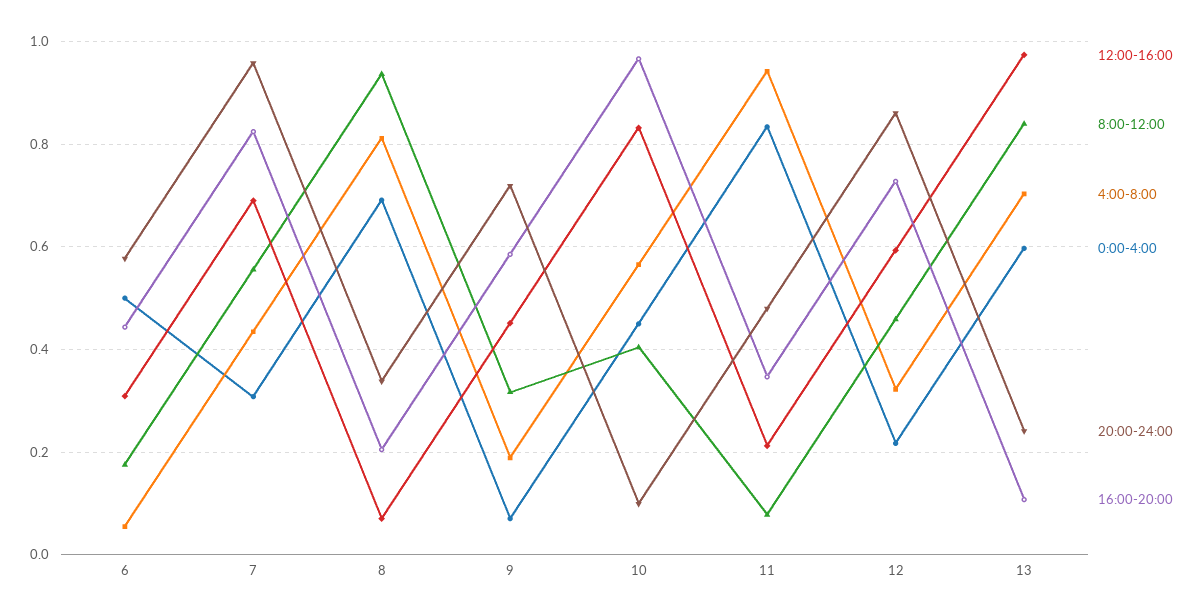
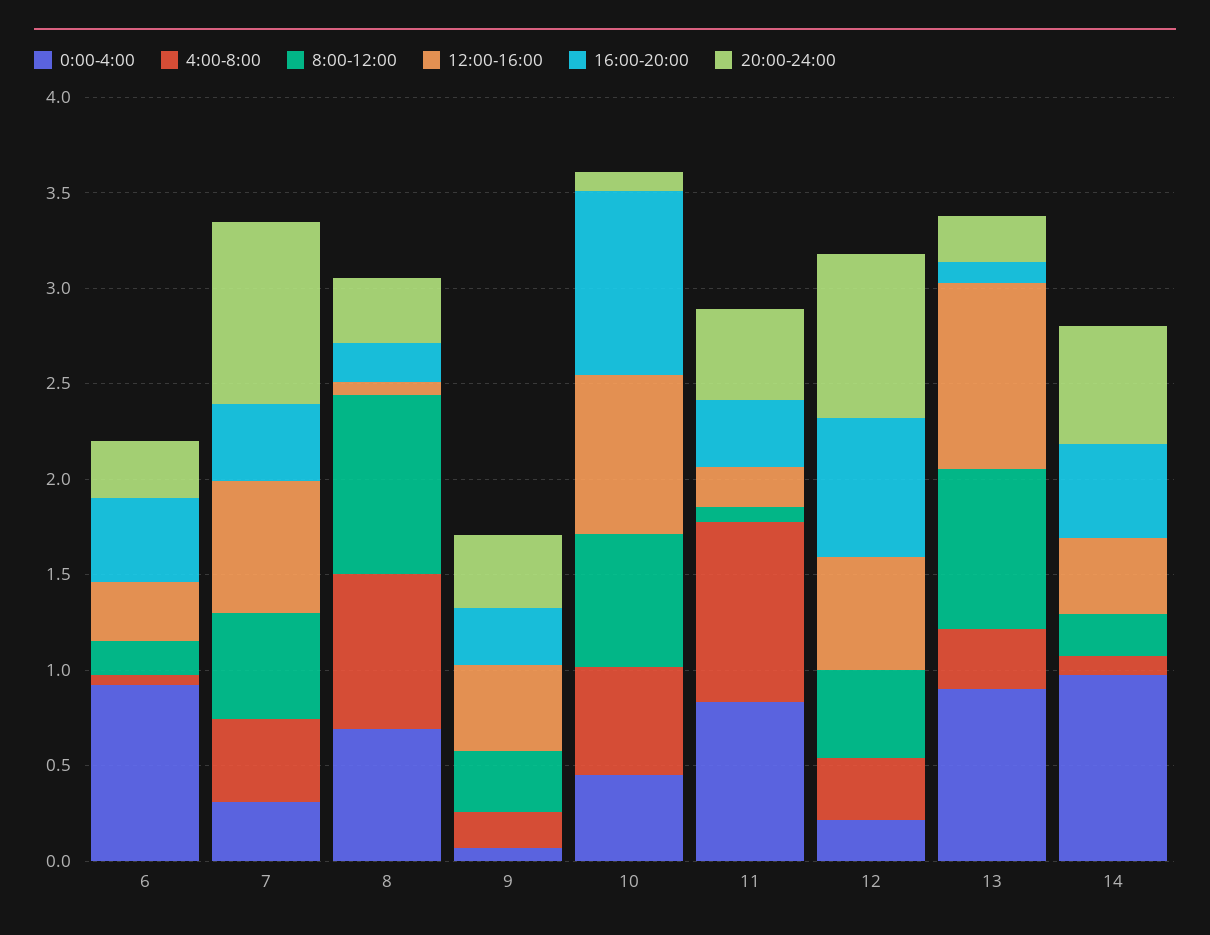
0:00-4:00, 6: 0.5 -> 0.9
20:00-24:00, 6: 0.58 -> 0.3
16:00-20:00, 7: 0.82 -> 0.4
20:00-24:00, 9: 0.72 -> 0.4
16:00-20:00, 9: 0.58 -> 0.3
8:00-12:00, 10: 0.4 -> 0.7
4:00-8:00, 13: 0.7 -> 0.3
0:00-4:00, 13: 0.6 -> 0.9
0:00-4:00, 14: none -> 1
4:00-8:00, 14: none -> 0.1
8:00-12:00, 14: none -> 0.2
12:00-16:00, 14: none -> 0.4
16:00-20:00, 14: none -> 0.5
20:00-24:00, 14: none -> 0.6

